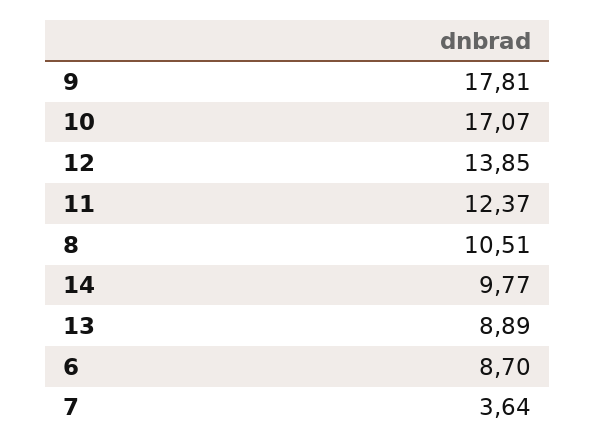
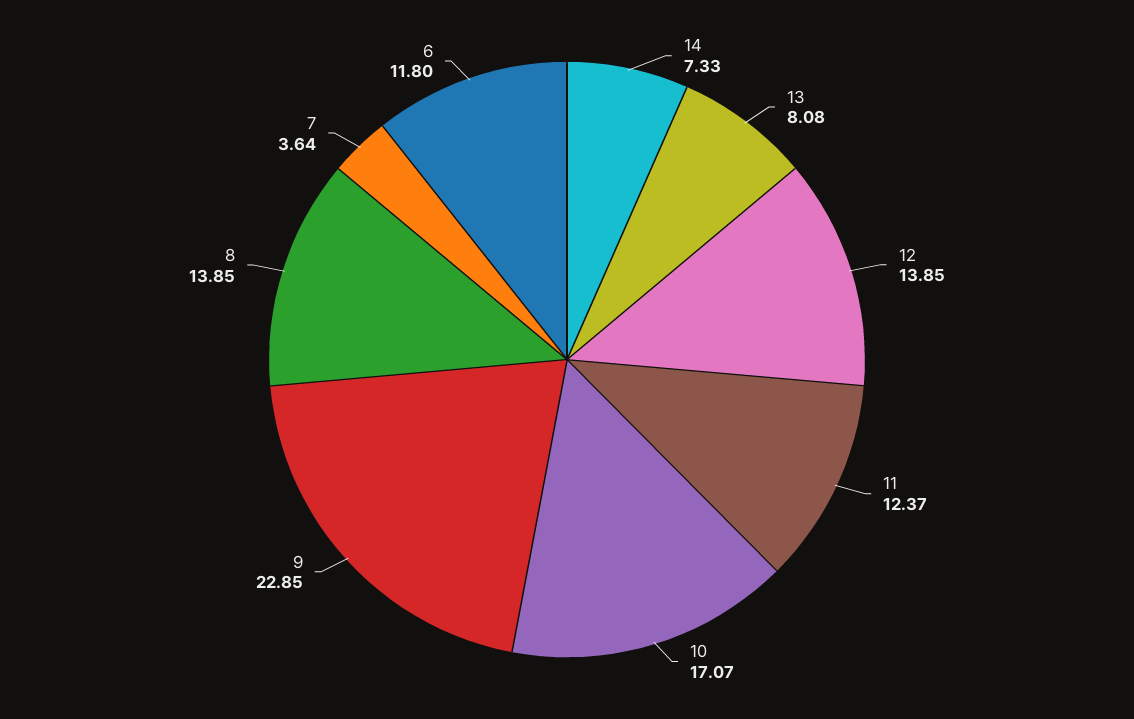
9: 17.81 -> 22.85
8: 10.51 -> 13.85
14: 9.77 -> 7.33
13: 8.89 -> 8.08
6: 8.7 -> 11.8

